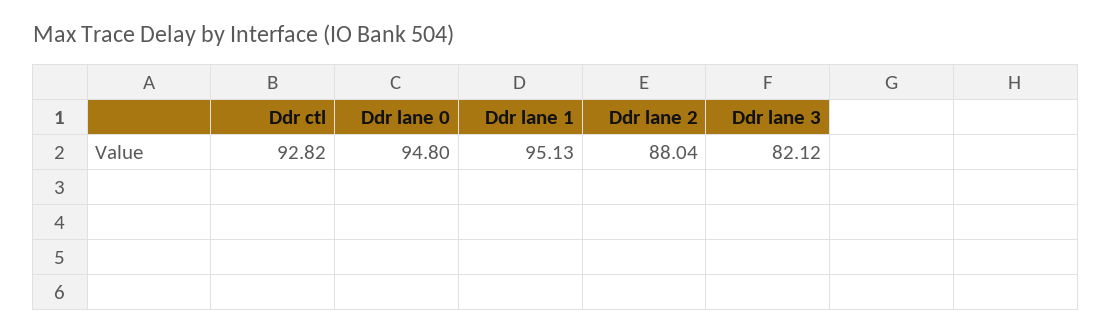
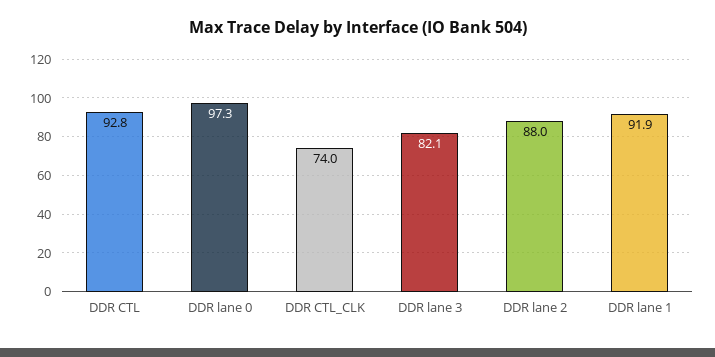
Ddr lane 0: 94.8 -> 97.3
Ddr lane 1: 95.13 -> 91.9
DDR CTL_CLK: none -> 74

